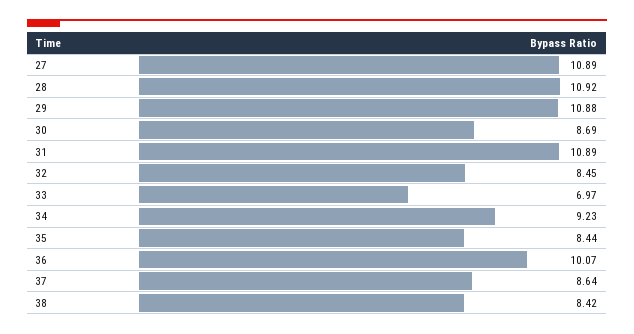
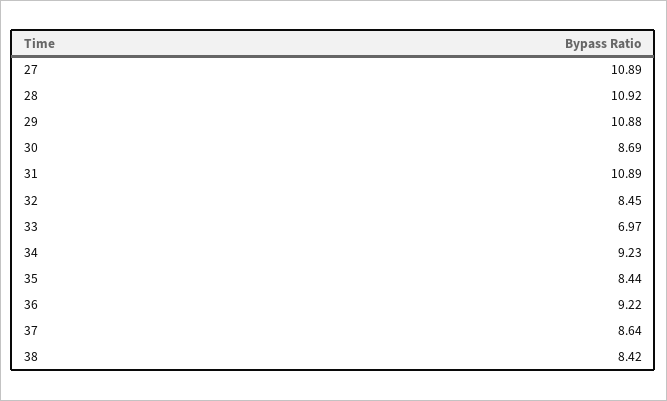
36: 10.07 -> 9.22

